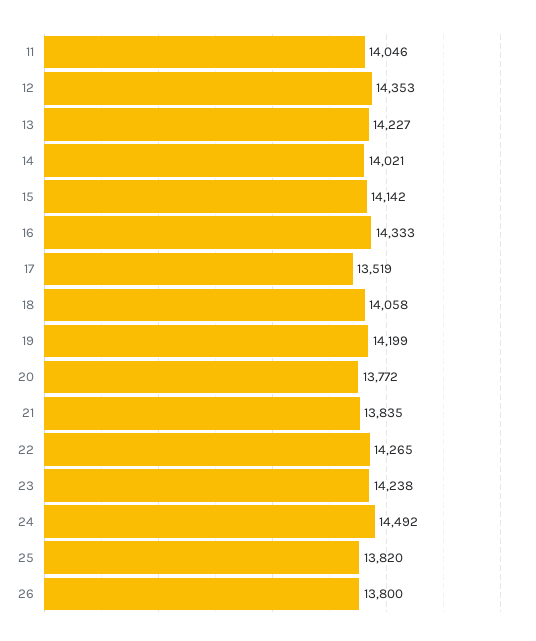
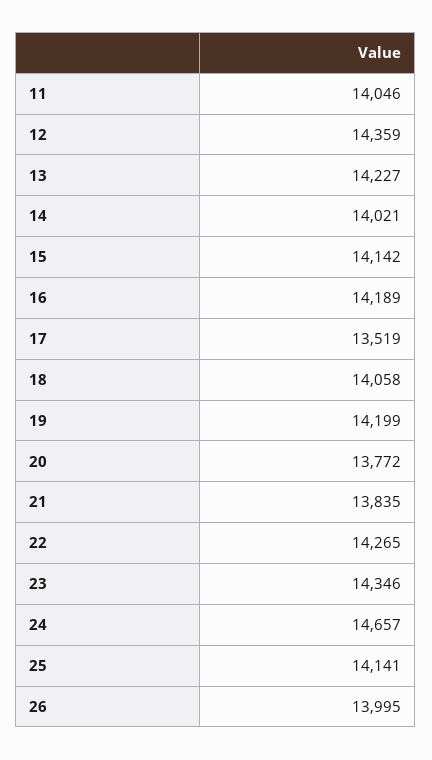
12: 14353 -> 14359
16: 14333 -> 14189
23: 14238 -> 14346
24: 14492 -> 14657
25: 13820 -> 14141
26: 13800 -> 13995

